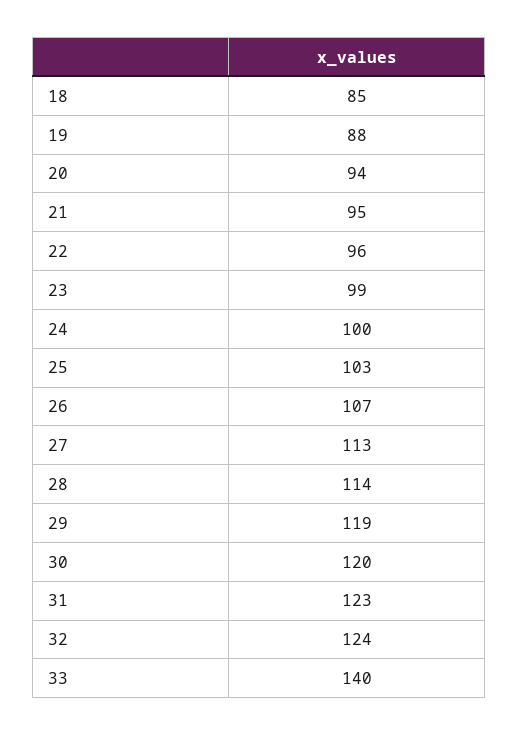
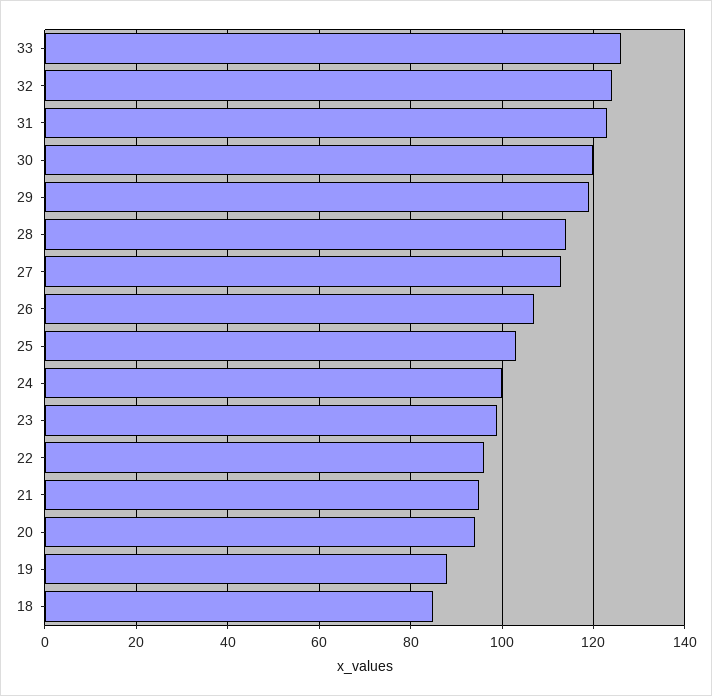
33: 140 -> 125

